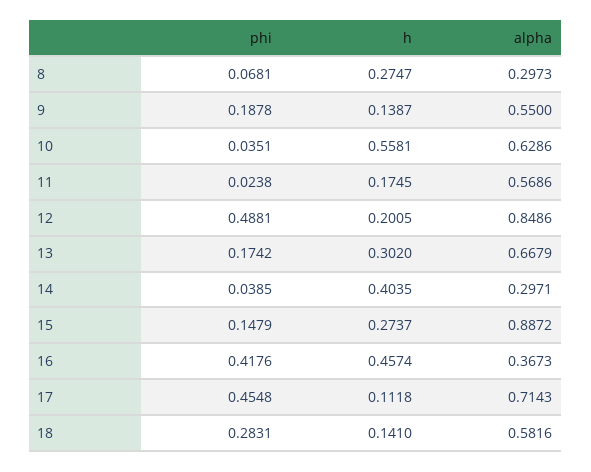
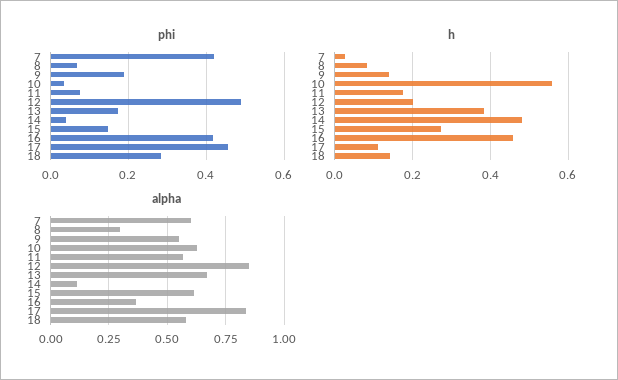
h, 8: 0.2747 -> 0.08
phi, 11: 0.0238 -> 0.08
h, 13: 0.302 -> 0.38
h, 14: 0.4035 -> 0.48
alpha, 14: 0.2971 -> 0.1
alpha, 15: 0.8872 -> 0.6
alpha, 17: 0.7143 -> 0.85
phi, 7: none -> 0.42
h, 7: none -> 0.02
alpha, 7: none -> 0.6

